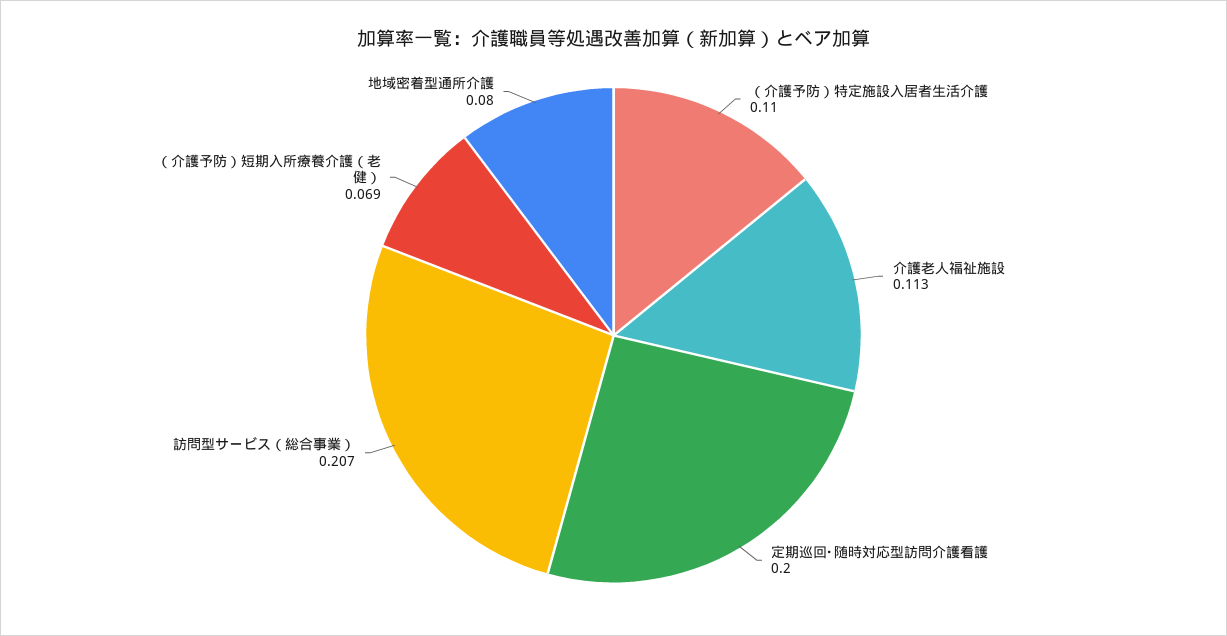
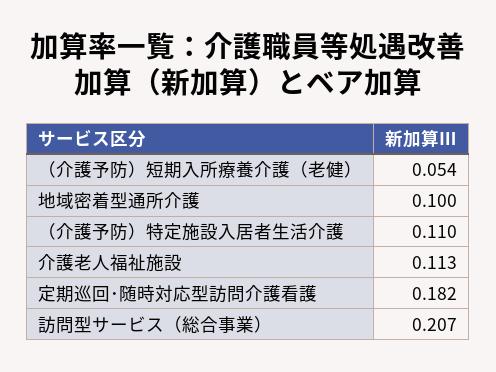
定期巡回･随時対応型訪問介護看護: 0.2 -> 0.182
（介護予防）短期入所療養介護（老健）: 0.069 -> 0.054
地域密着型通所介護: 0.08 -> 0.1

